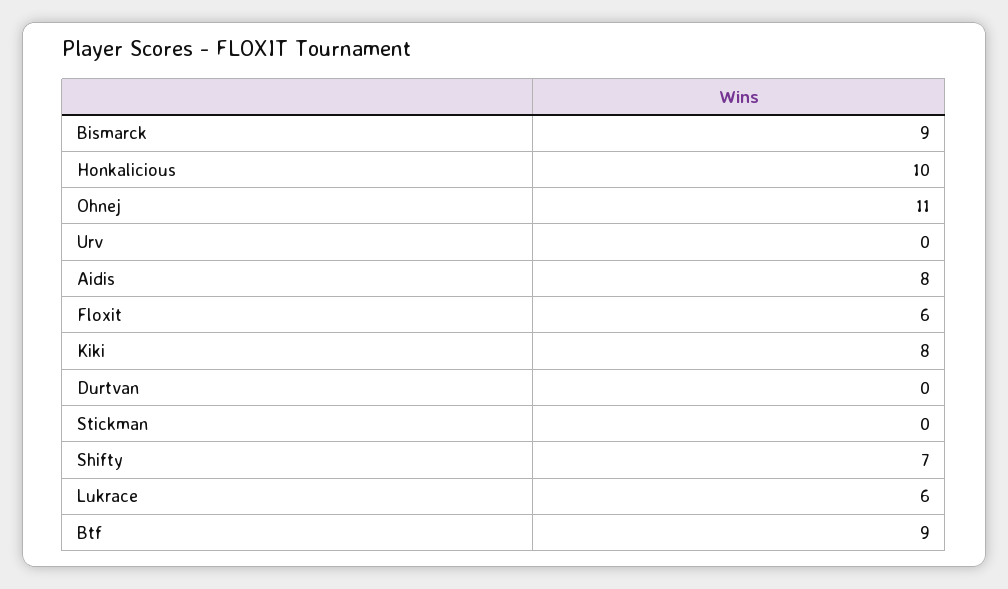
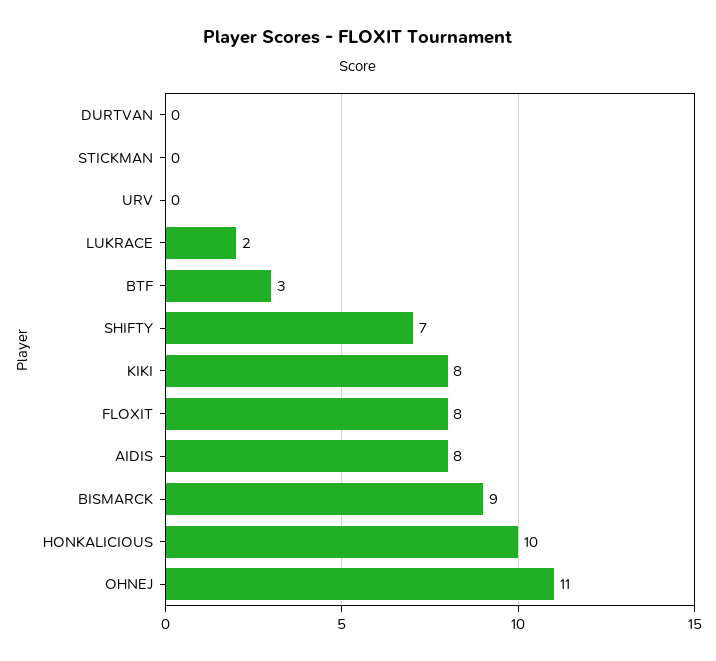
Floxit: 6 -> 8
Lukrace: 6 -> 2
Btf: 9 -> 3

